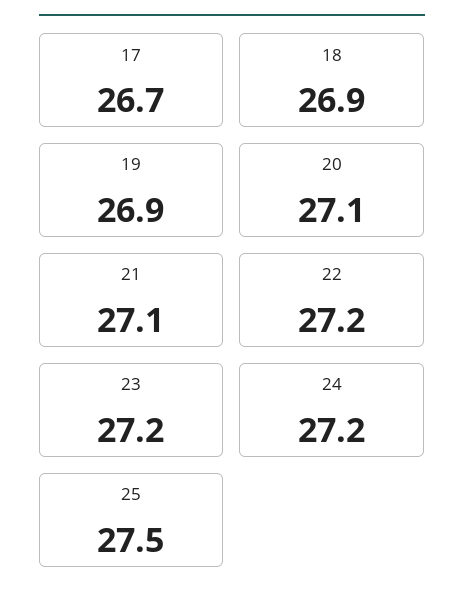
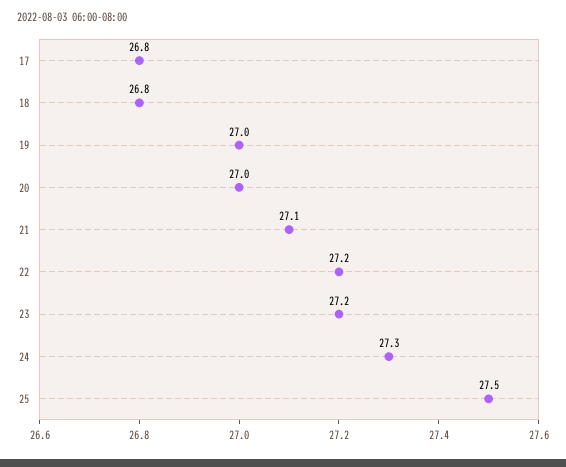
17: 26.7 -> 26.8
18: 26.9 -> 26.8
19: 26.9 -> 27
20: 27.1 -> 27
24: 27.2 -> 27.3

